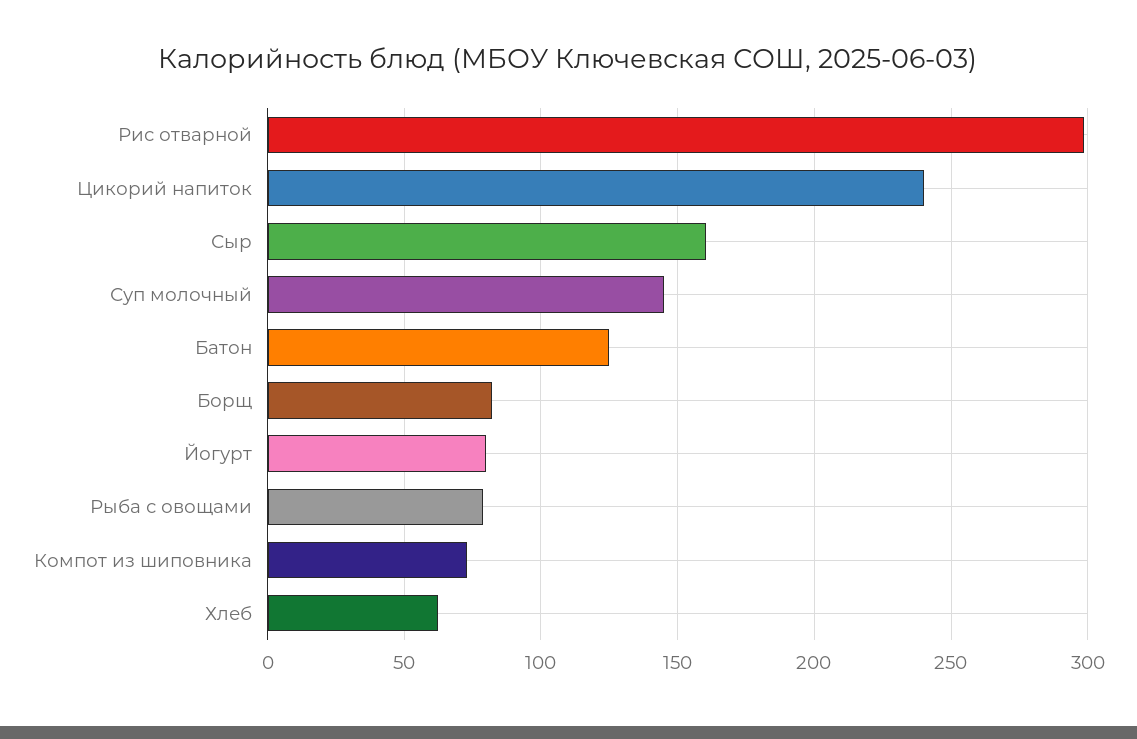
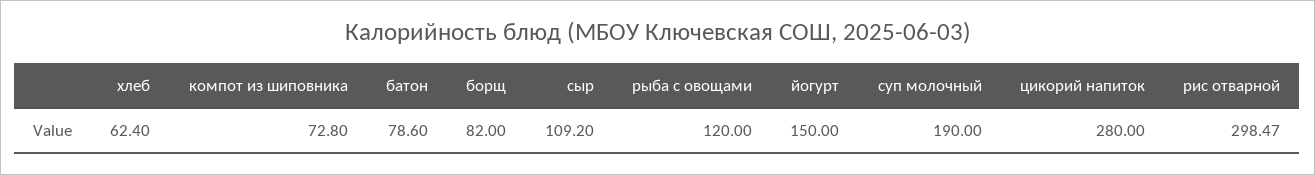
Цикорий напиток: 240 -> 280
Сыр: 160 -> 109.2
Суп молочный: 145 -> 190
Батон: 125 -> 78.6
Йогурт: 80 -> 150
Рыба с овощами: 80 -> 120

